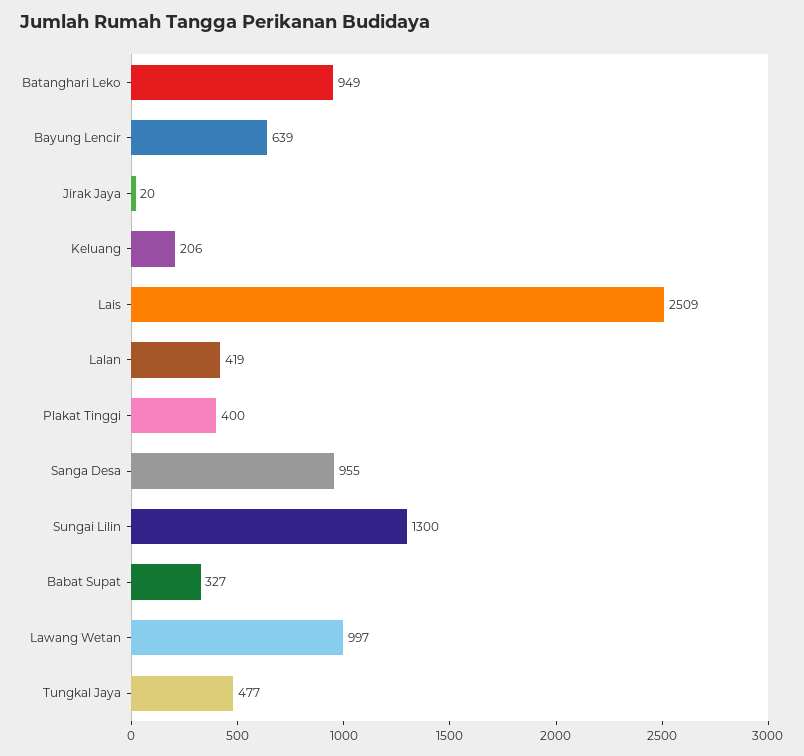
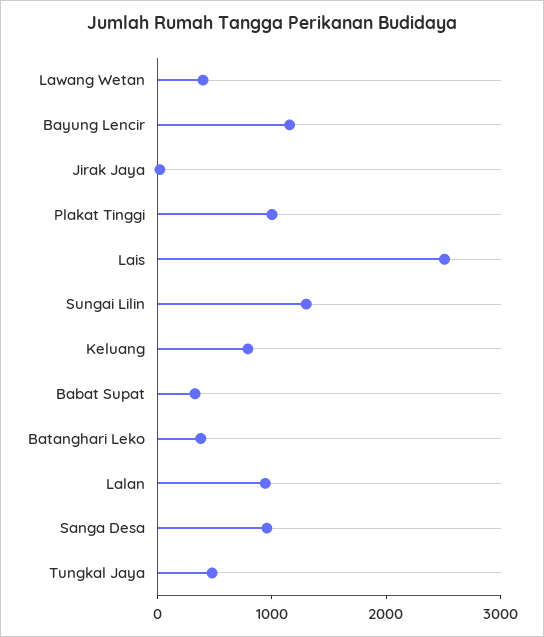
Batanghari Leko: 949 -> 400
Bayung Lencir: 639 -> 1200
Keluang: 206 -> 800
Lalan: 419 -> 1000
Plakat Tinggi: 400 -> 1000
Lawang Wetan: 997 -> 400

